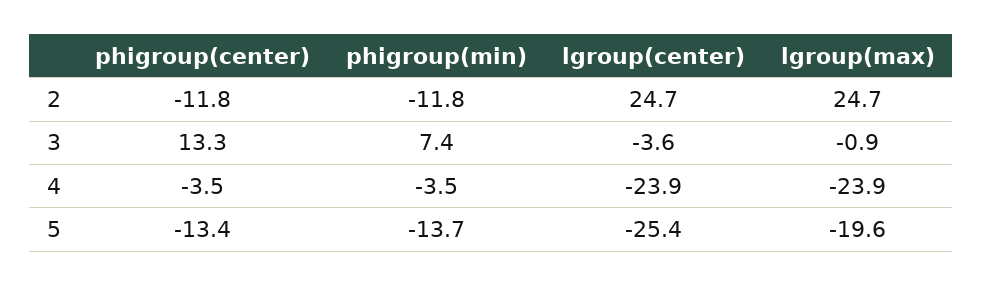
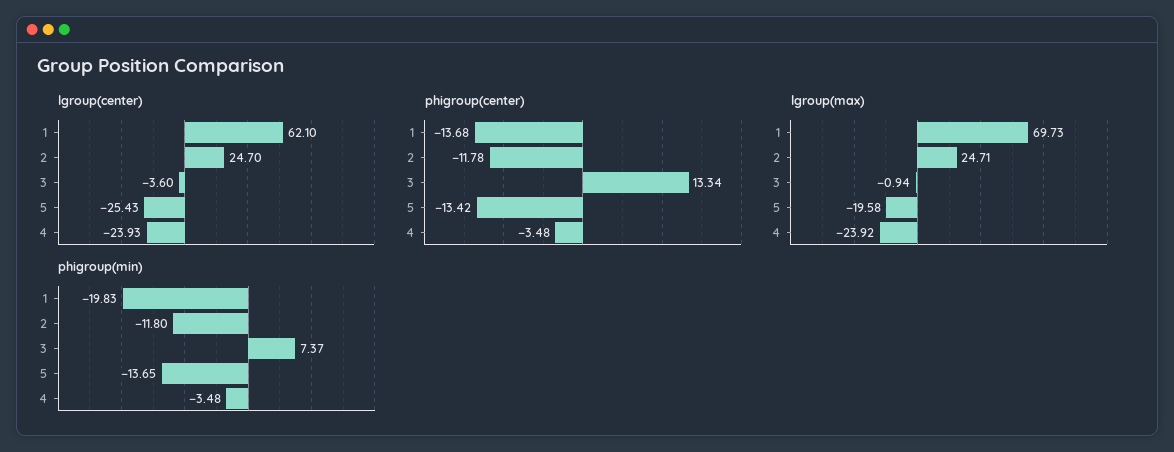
lgroup(center), 1: none -> 62.1
phigroup(center), 1: none -> -13.68
lgroup(max), 1: none -> 69.73
phigroup(min), 1: none -> -19.83

